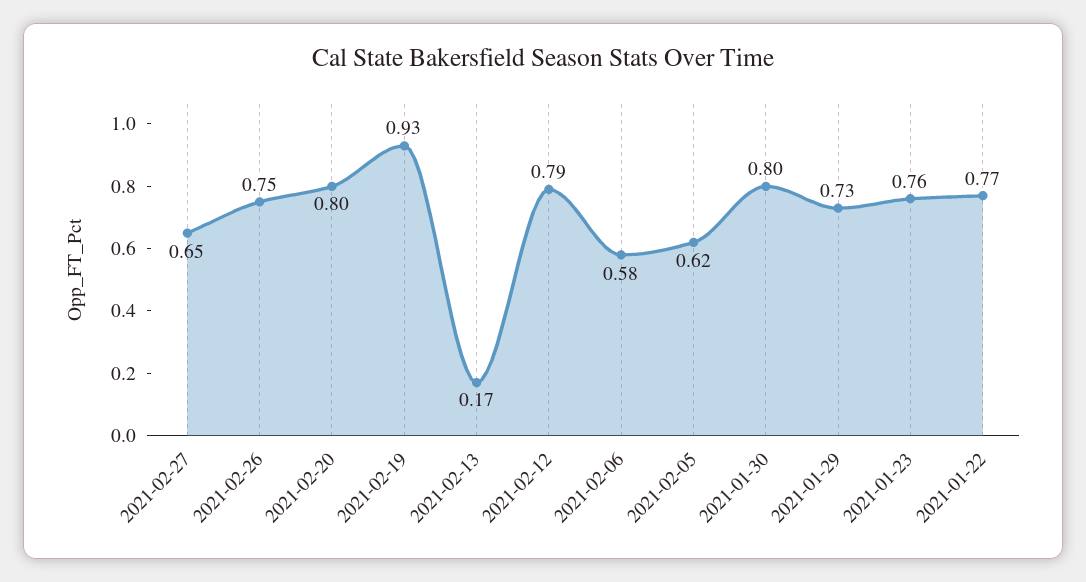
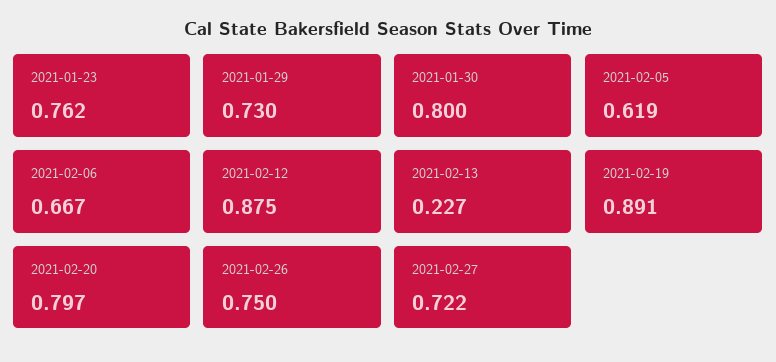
2021-02-27: 0.65 -> 0.722
2021-02-19: 0.93 -> 0.891
2021-02-13: 0.17 -> 0.227
2021-02-12: 0.79 -> 0.875
2021-02-06: 0.58 -> 0.667
2021-01-22: 0.77 -> none

